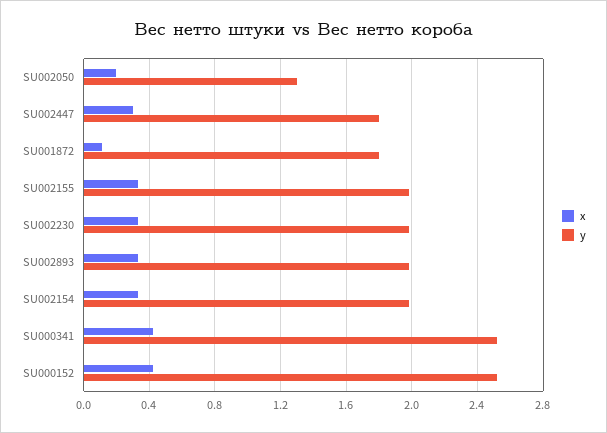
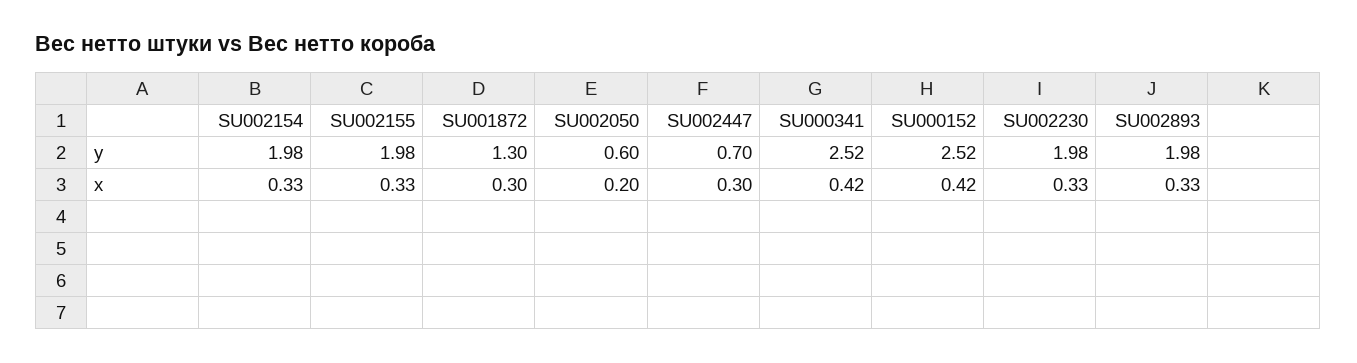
y, SU002050: 1.3 -> 0.6
y, SU002447: 1.8 -> 0.7
x, SU001872: 0.1 -> 0.3
y, SU001872: 1.8 -> 1.3

